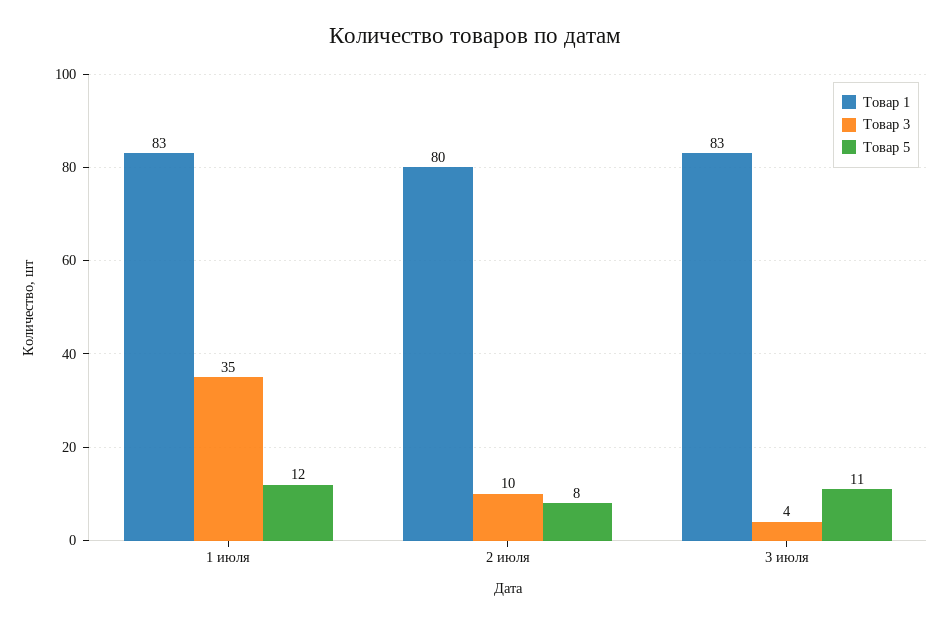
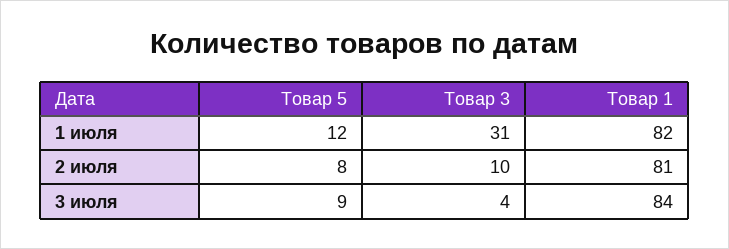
Товар 1, 1 июля: 83 -> 82
Товар 3, 1 июля: 35 -> 31
Товар 1, 2 июля: 80 -> 81
Товар 1, 3 июля: 83 -> 84
Товар 5, 3 июля: 11 -> 9

